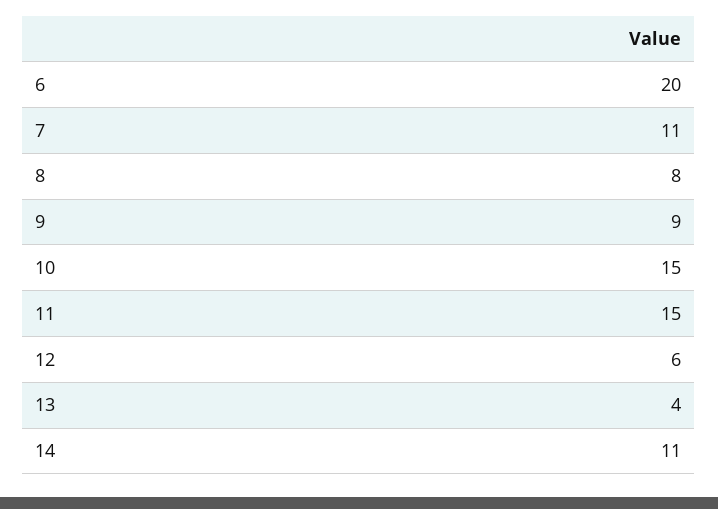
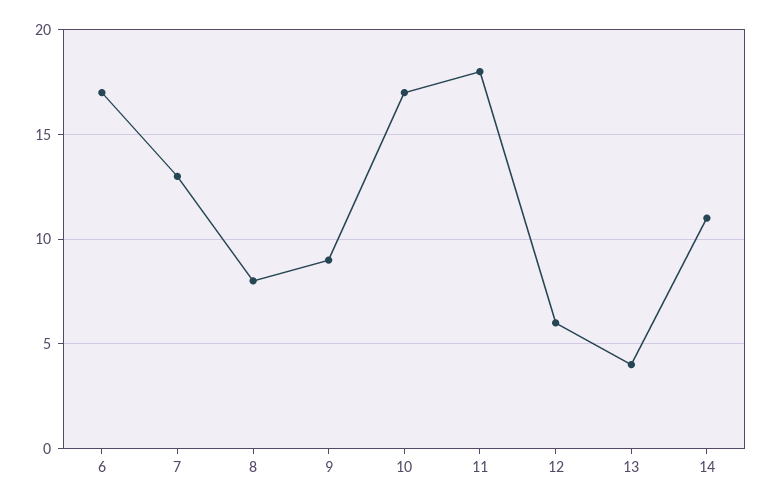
6: 20 -> 17
7: 11 -> 13
10: 15 -> 17
11: 15 -> 18

